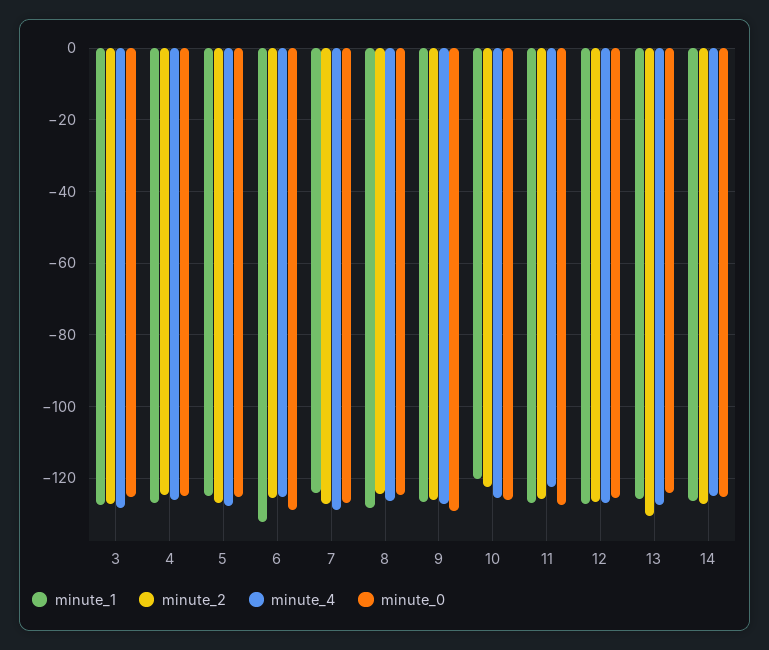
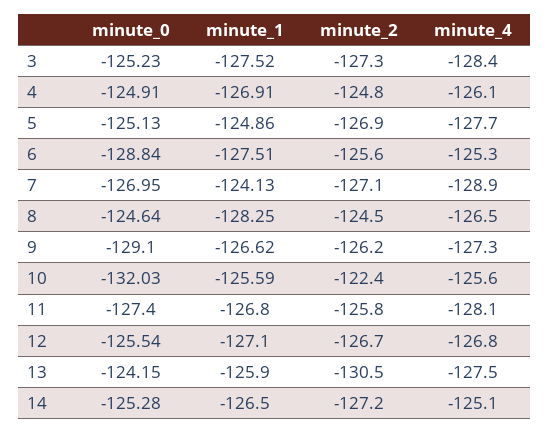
minute_1, 6: -132 -> -127.51
minute_1, 10: -120 -> -125.59
minute_0, 10: -126 -> -132.03
minute_4, 11: -122 -> -128.1

